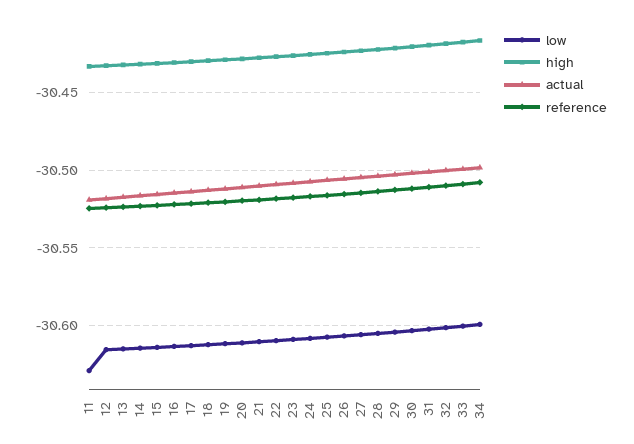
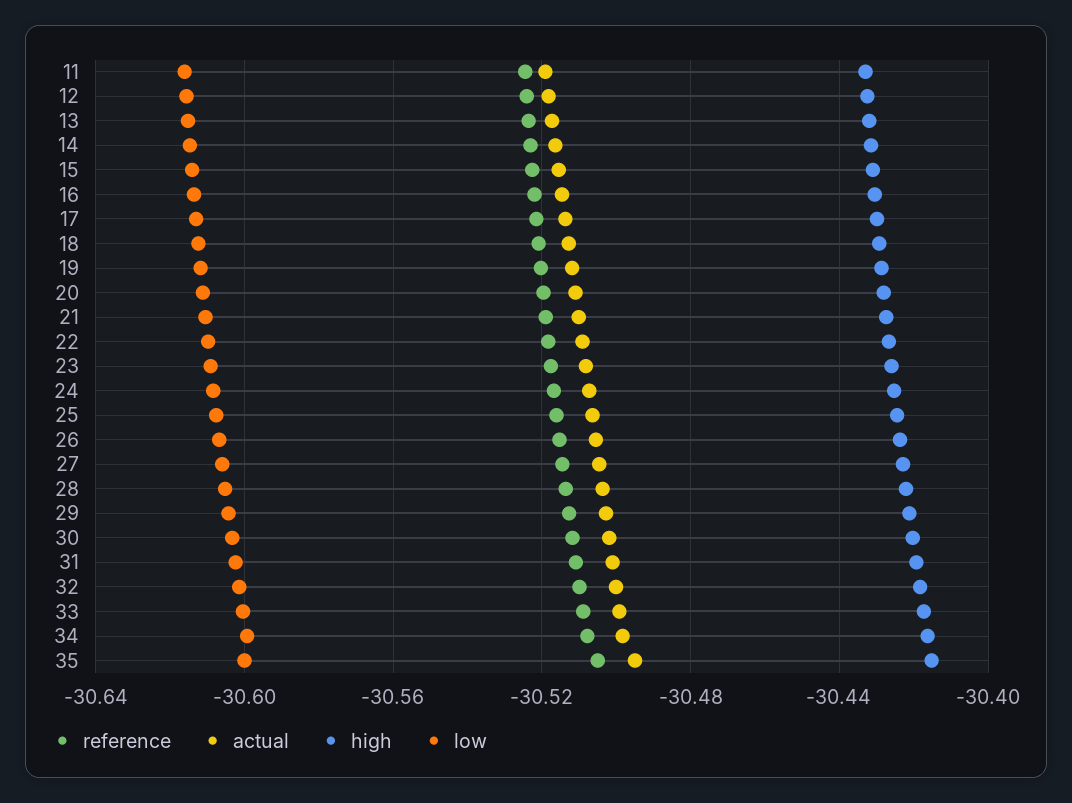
low, 11: -30.63 -> -30.615
reference, 35: none -> -30.505
actual, 35: none -> -30.495
high, 35: none -> -30.415
low, 35: none -> -30.6

